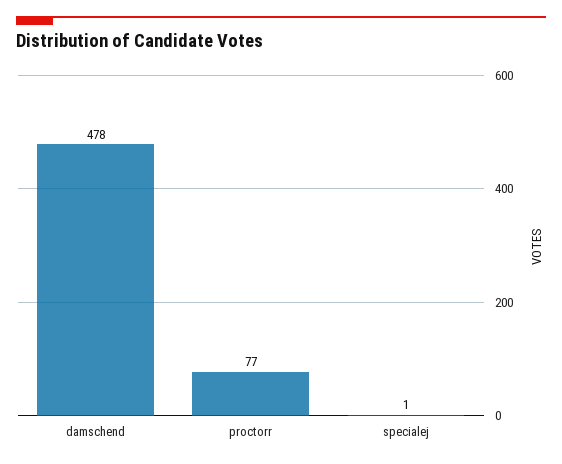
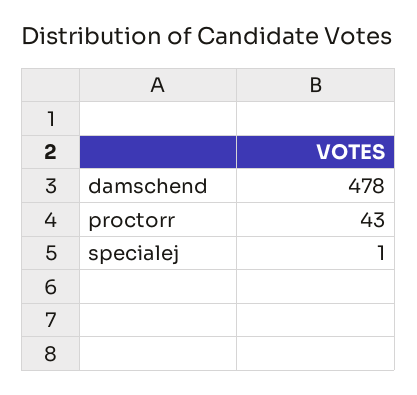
proctorr: 77 -> 43

